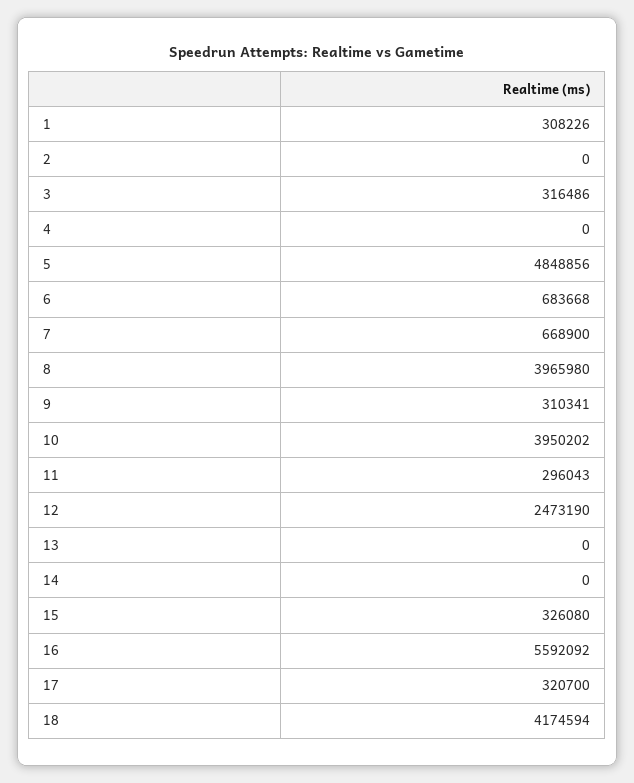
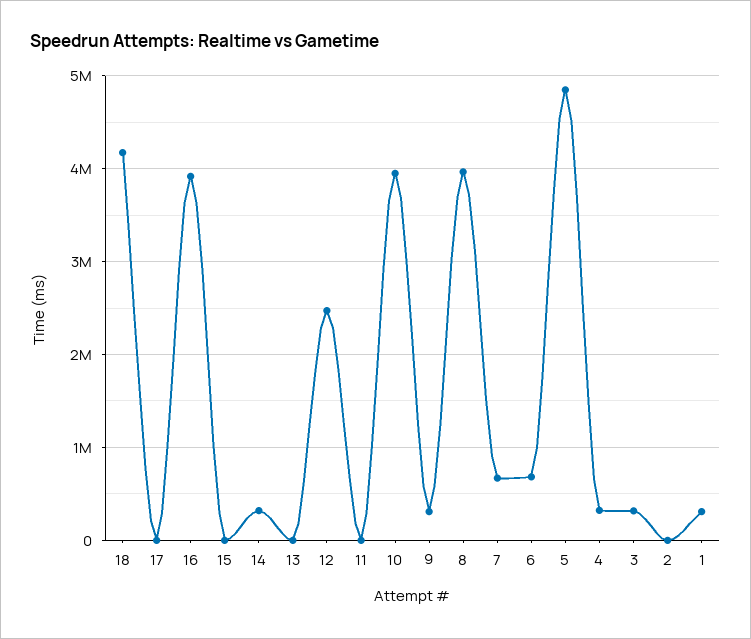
4: 0 -> 300000
11: 296043 -> 0
14: 0 -> 300000
15: 326080 -> 0
16: 5592092 -> 3900000
17: 320700 -> 0

